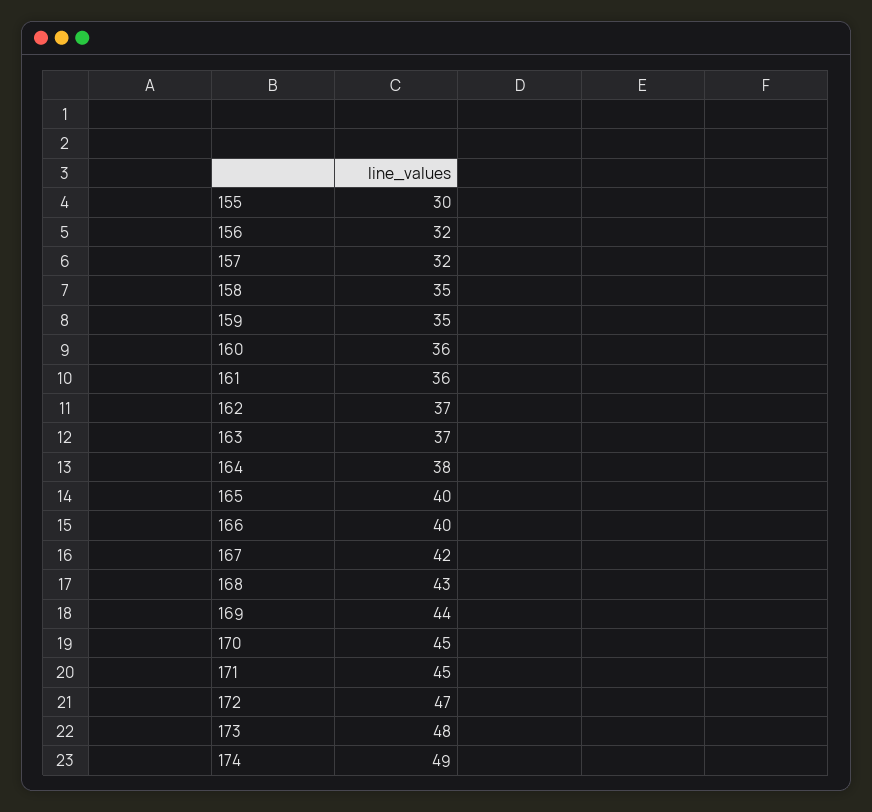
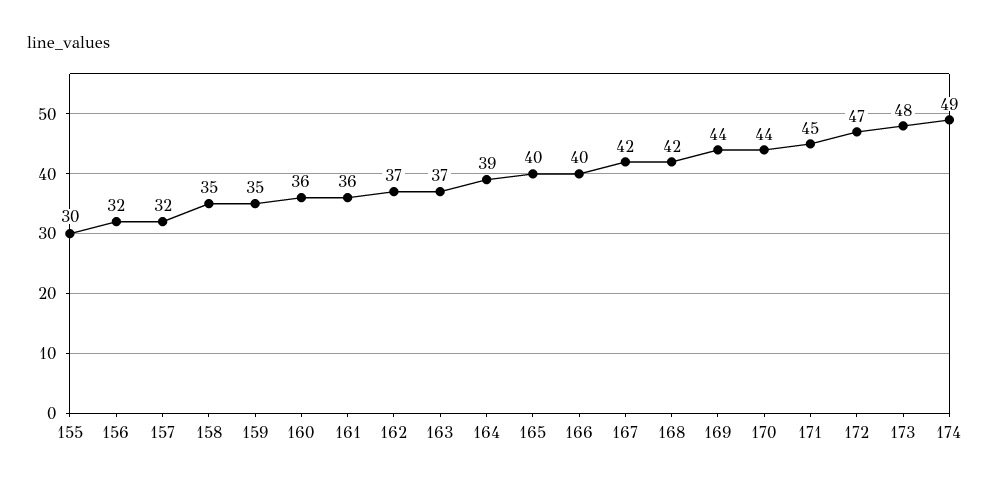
164: 38 -> 39
168: 43 -> 42
170: 45 -> 44

